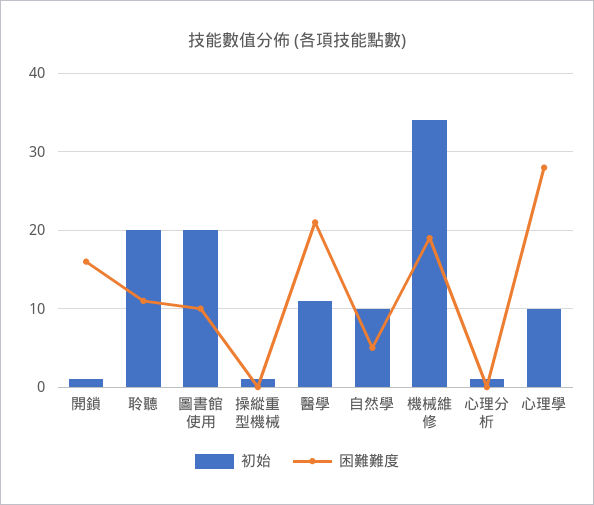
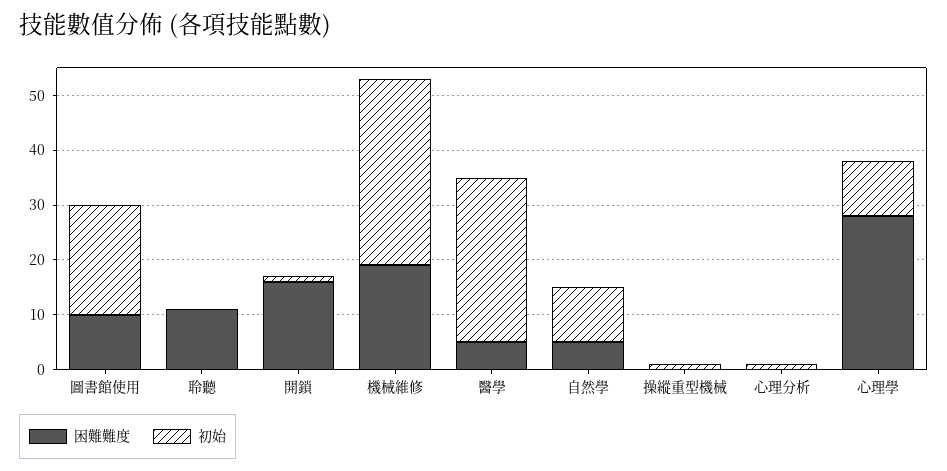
初始, 聆聽: 20 -> 0
初始, 醫學: 11 -> 30
困難難度, 醫學: 21 -> 5

